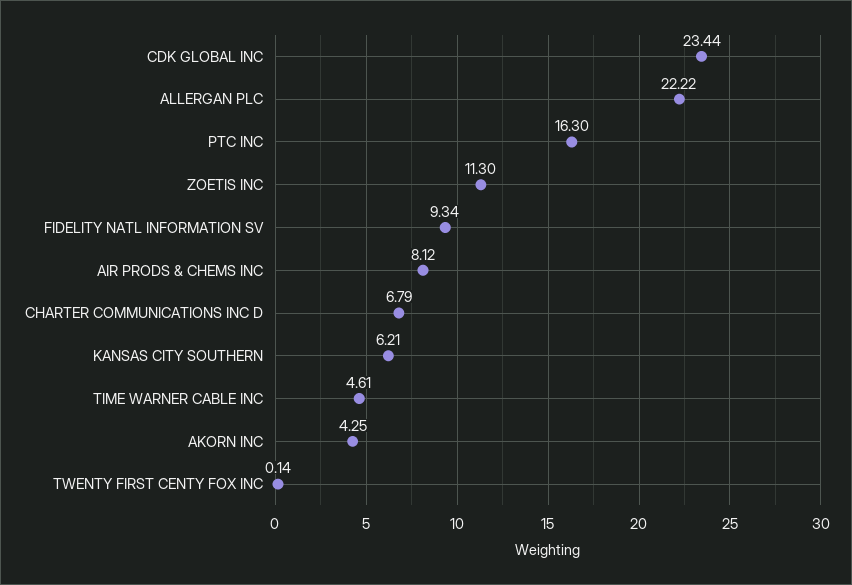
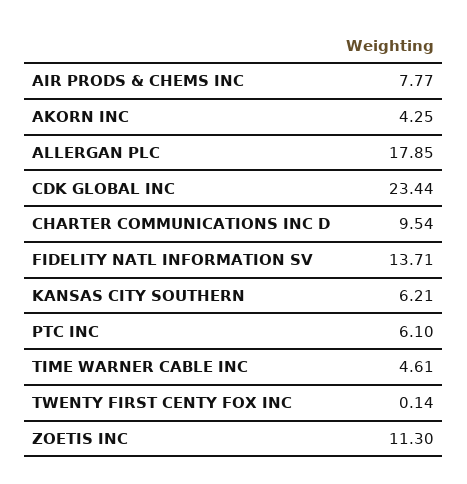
ALLERGAN PLC: 22.22 -> 17.85
PTC INC: 16.3 -> 6.1
FIDELITY NATL INFORMATION SV: 9.34 -> 13.71
AIR PRODS & CHEMS INC: 8.12 -> 7.77
CHARTER COMMUNICATIONS INC D: 6.79 -> 9.54

